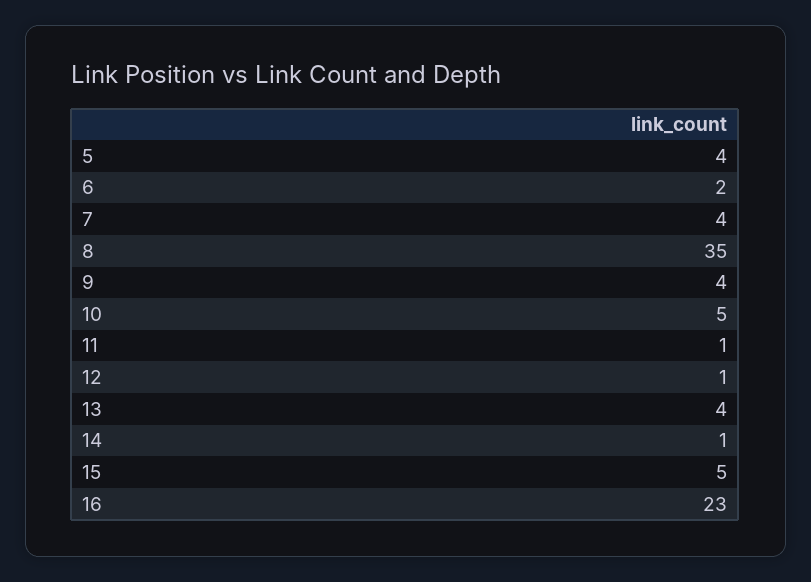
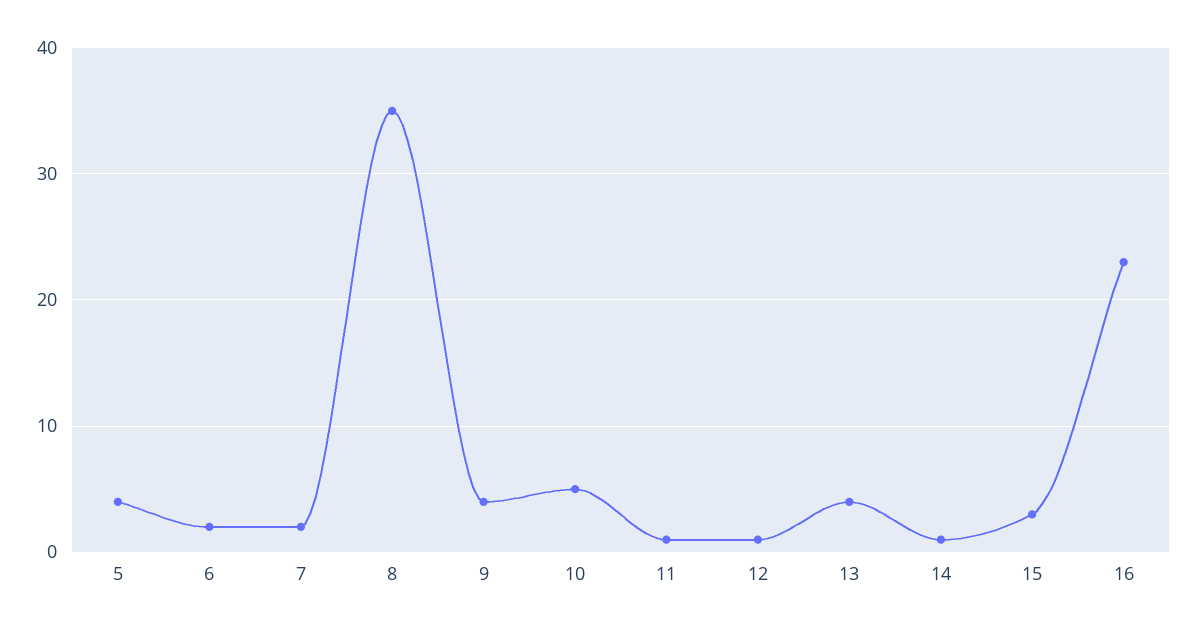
7: 4 -> 2
15: 5 -> 3

